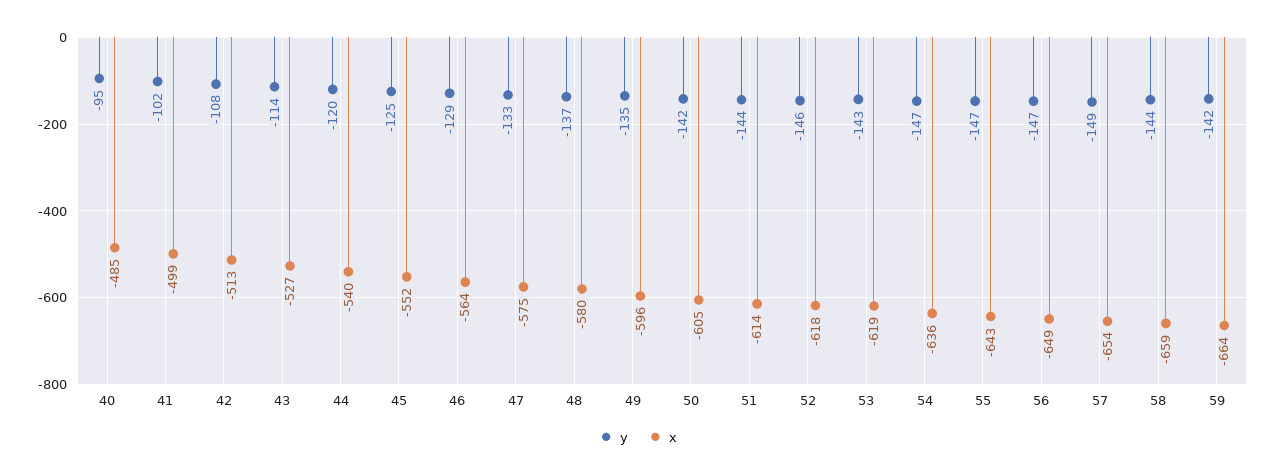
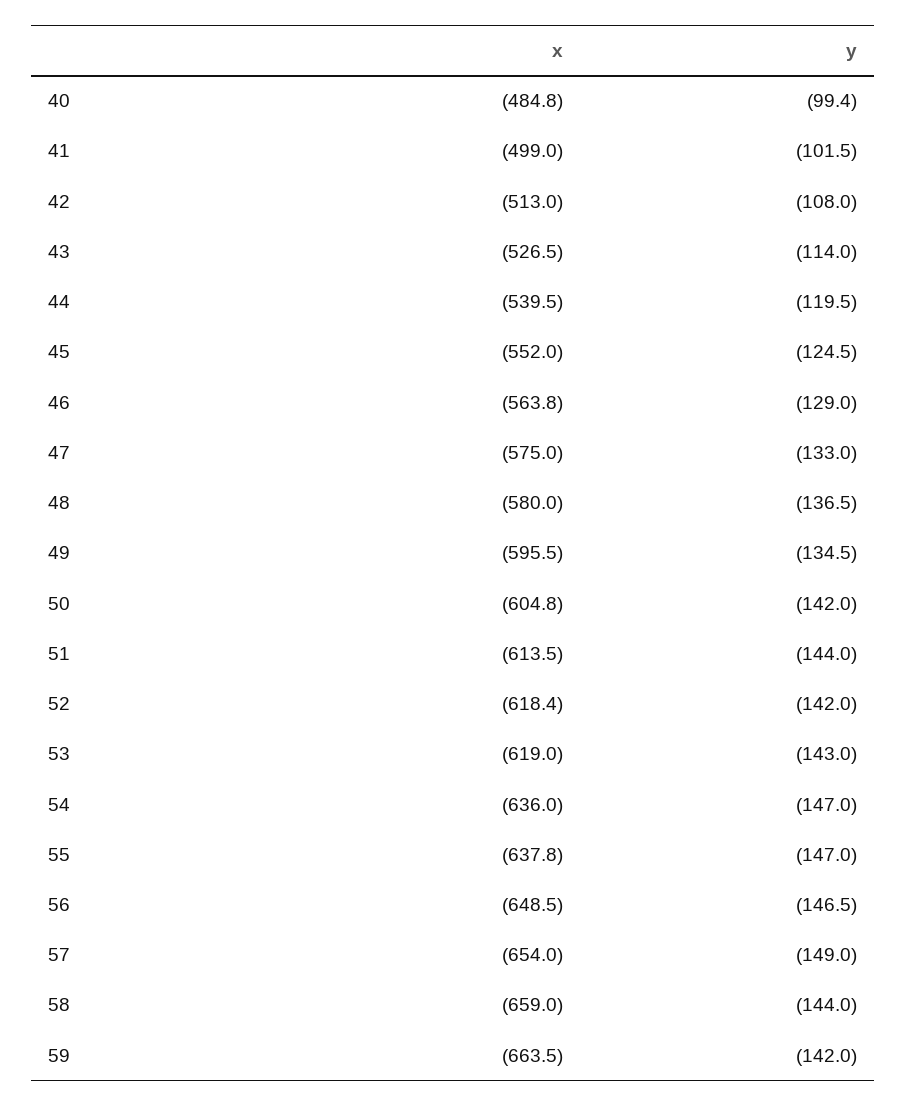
y, 40: -95 -> -99.4
y, 52: -146 -> -142
x, 55: -643 -> -637.8

